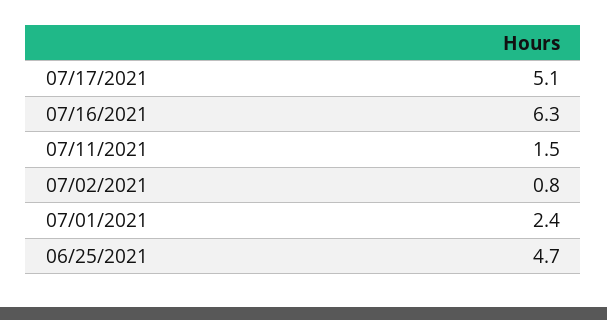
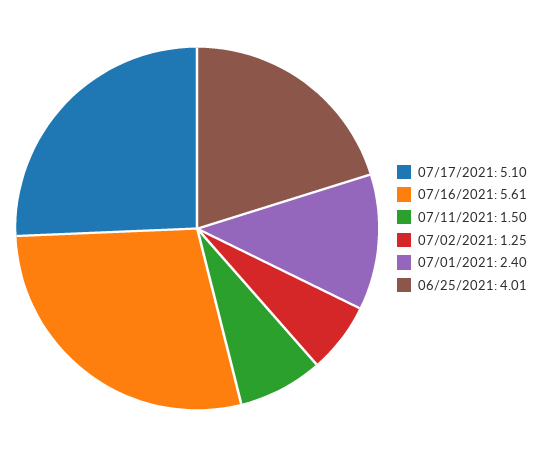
07/16/2021: 6.3 -> 5.61
07/02/2021: 0.8 -> 1.25
06/25/2021: 4.7 -> 4.01

